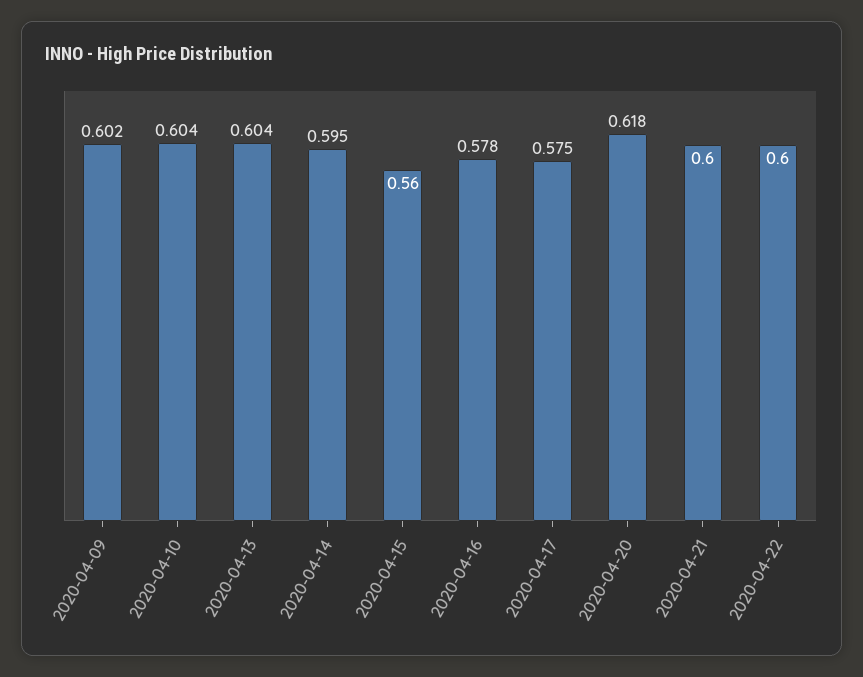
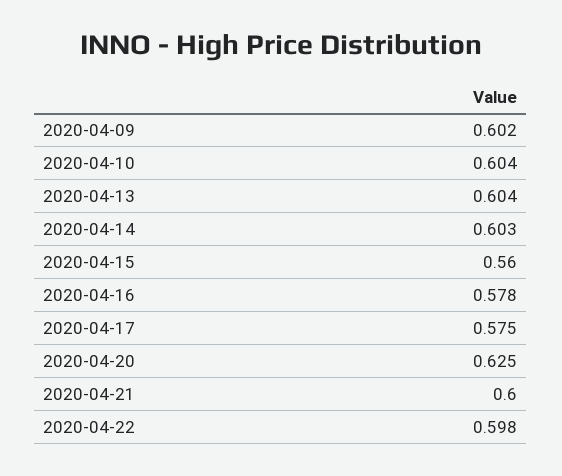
2020-04-14: 0.595 -> 0.603
2020-04-20: 0.618 -> 0.625
2020-04-22: 0.6 -> 0.598

